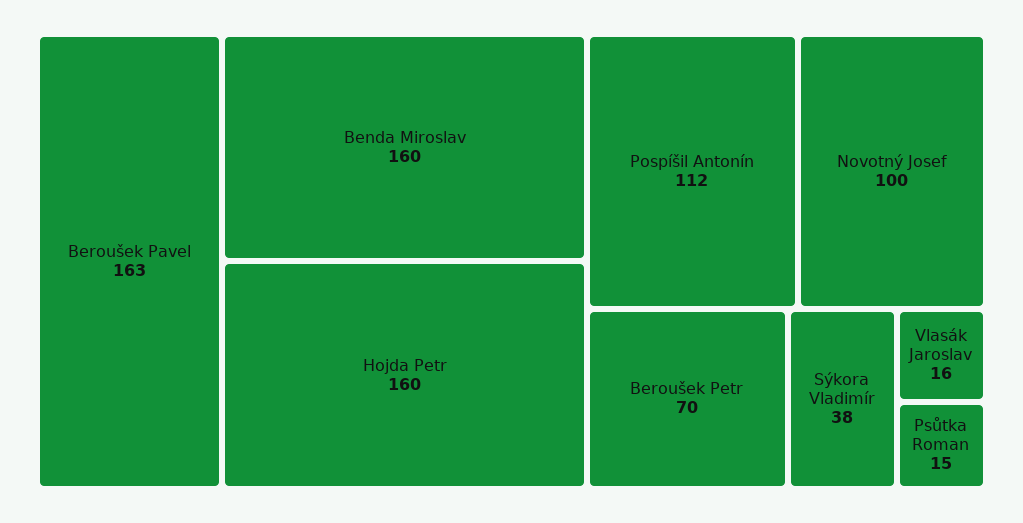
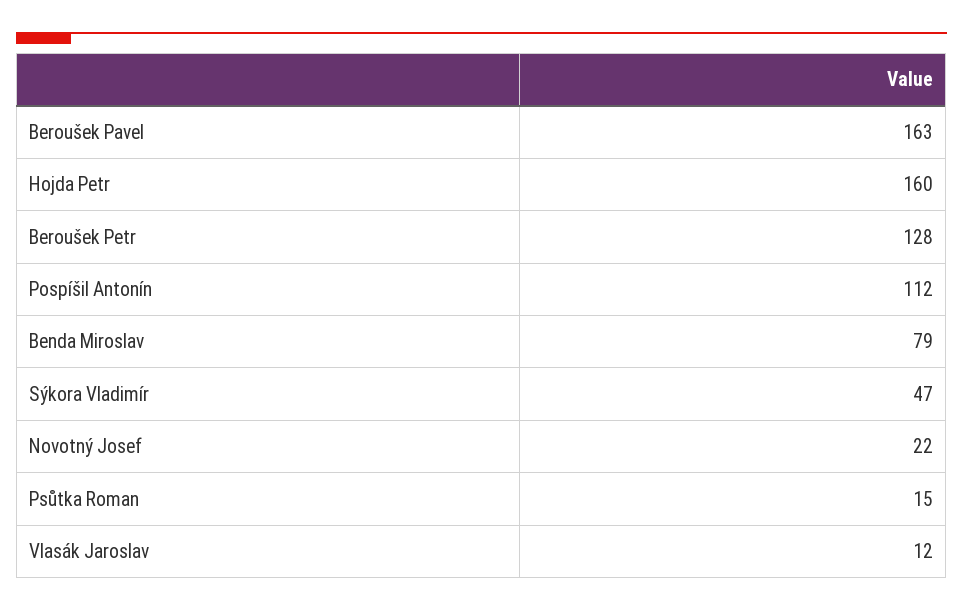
Benda Miroslav: 160 -> 79
Novotný Josef: 100 -> 22
Beroušek Petr: 70 -> 128
Sýkora Vladimír: 38 -> 47
Vlasák Jaroslav: 16 -> 12

